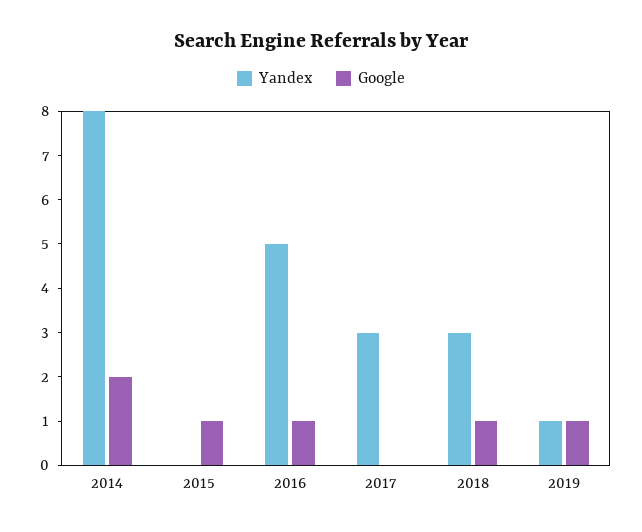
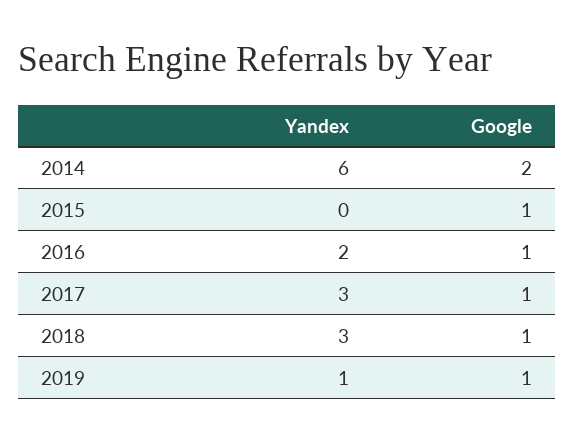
Yandex, 2014: 8 -> 6
Yandex, 2016: 5 -> 2
Google, 2017: 0 -> 1

